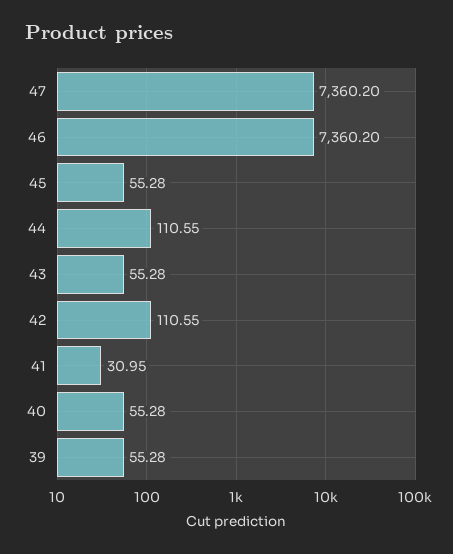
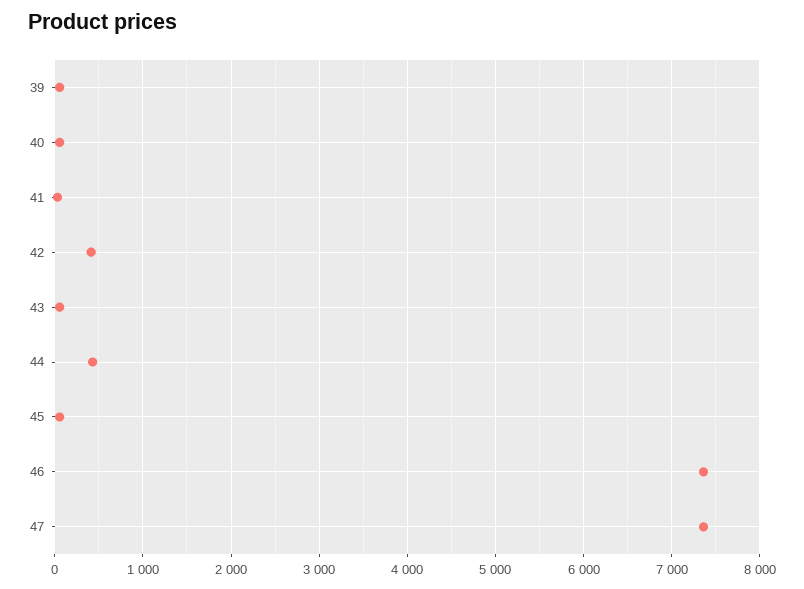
44: 110.55 -> 400
42: 110.55 -> 400

